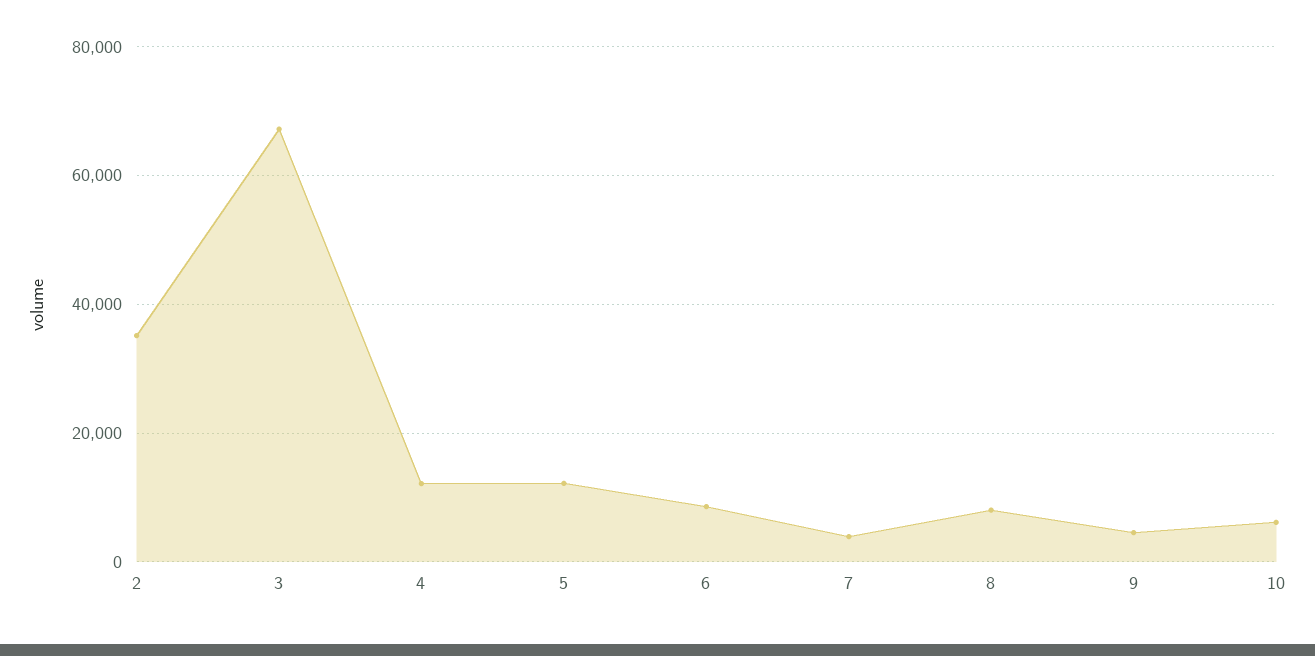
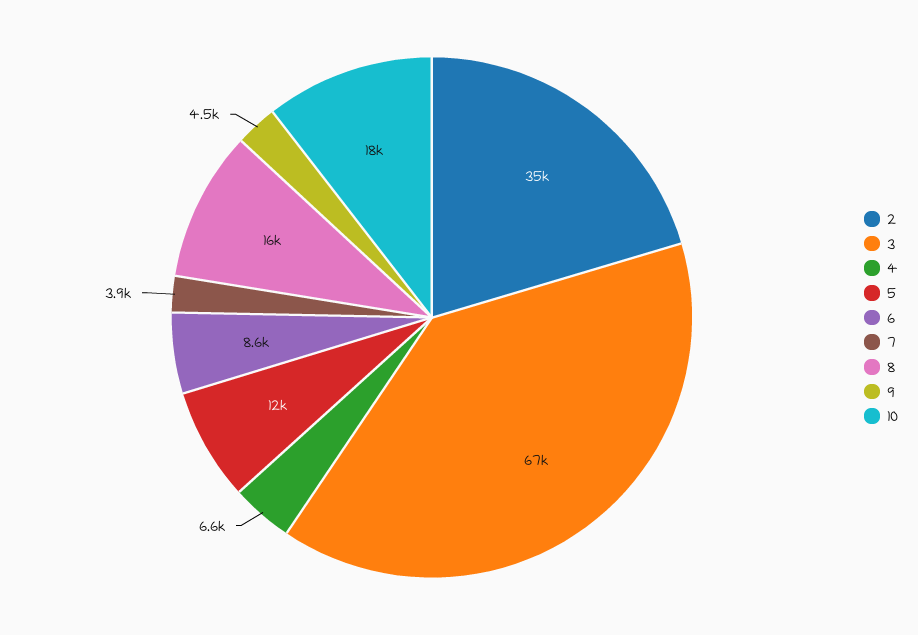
4: 12000 -> 6600
8: 8000 -> 16000
10: 6000 -> 18000

